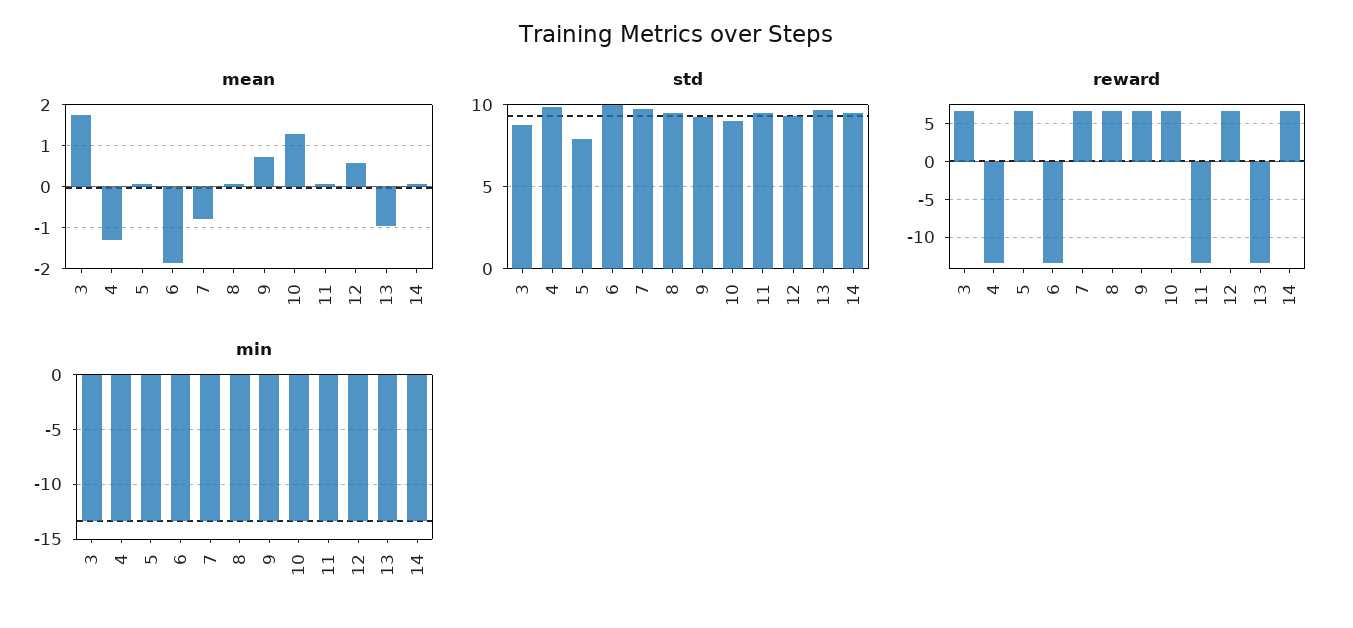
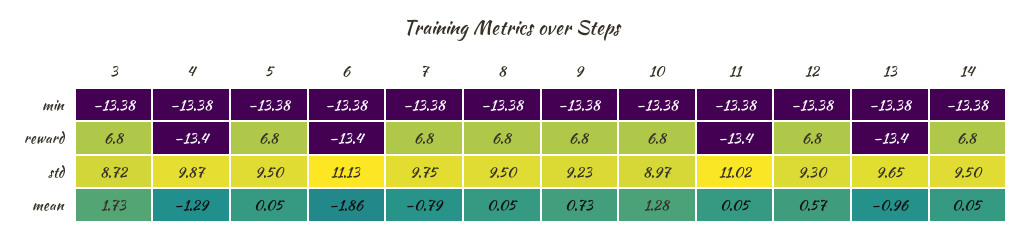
std, 5: 8 -> 9.5
std, 6: 10 -> 11.13
std, 11: 9.5 -> 11.02

